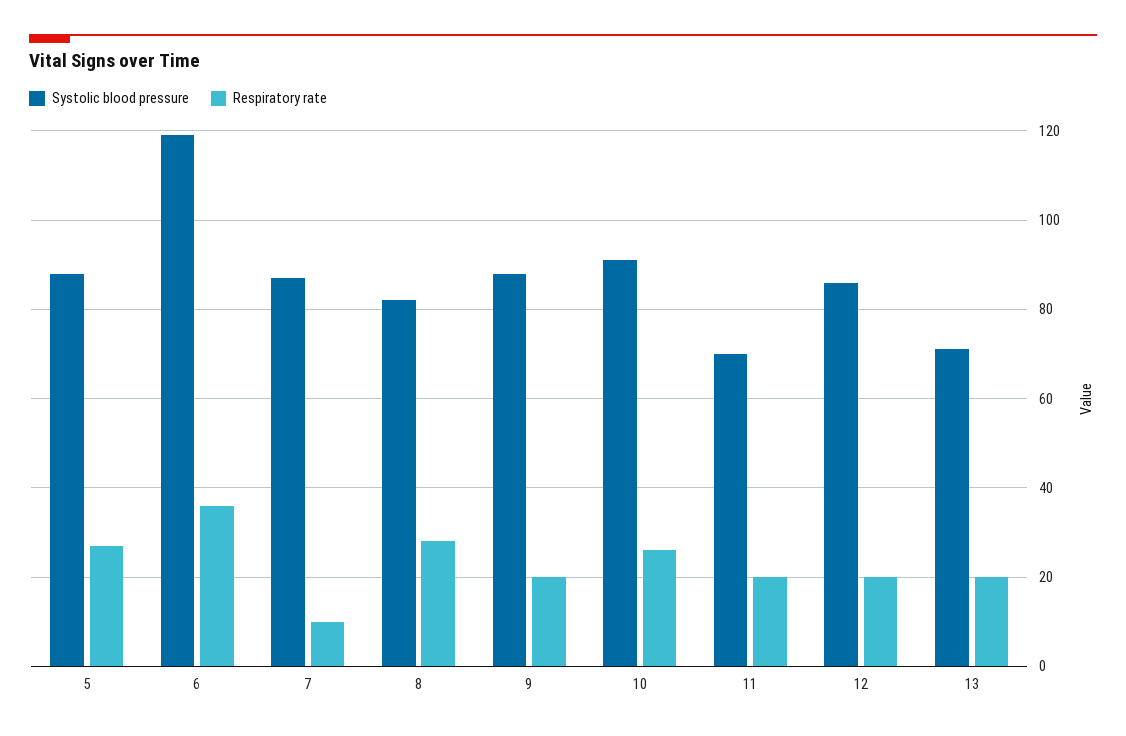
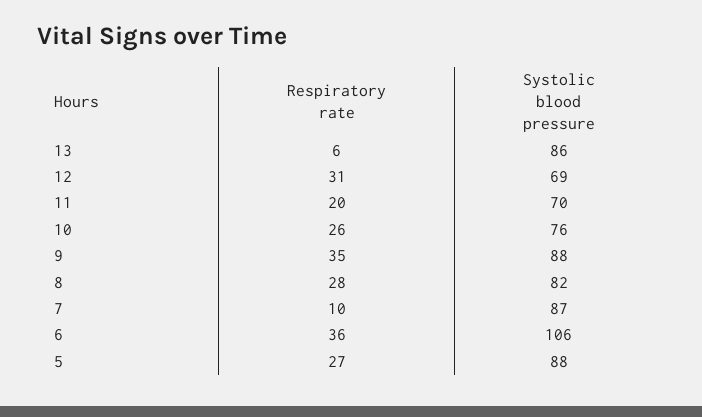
Systolic blood pressure, 6: 120 -> 106
Respiratory rate, 9: 20 -> 35
Systolic blood pressure, 10: 90 -> 76
Systolic blood pressure, 12: 85 -> 69
Respiratory rate, 12: 20 -> 31
Systolic blood pressure, 13: 70 -> 86
Respiratory rate, 13: 20 -> 6

